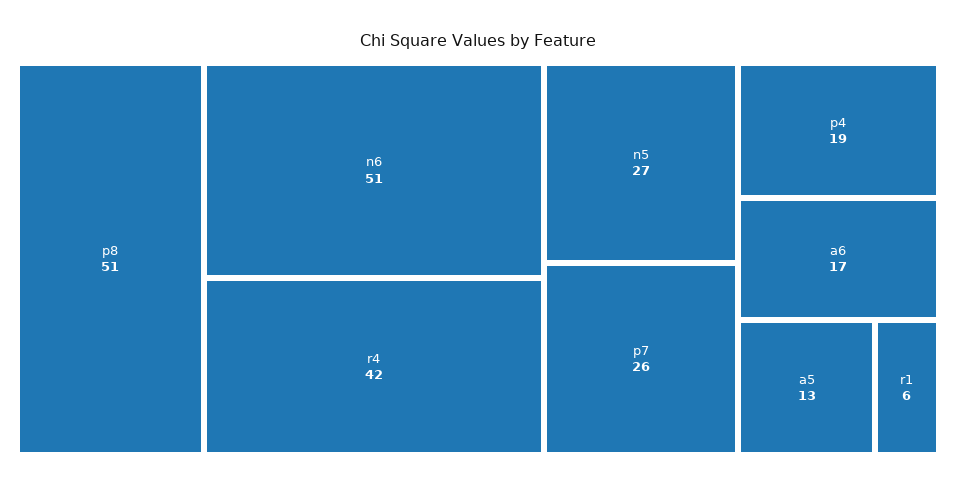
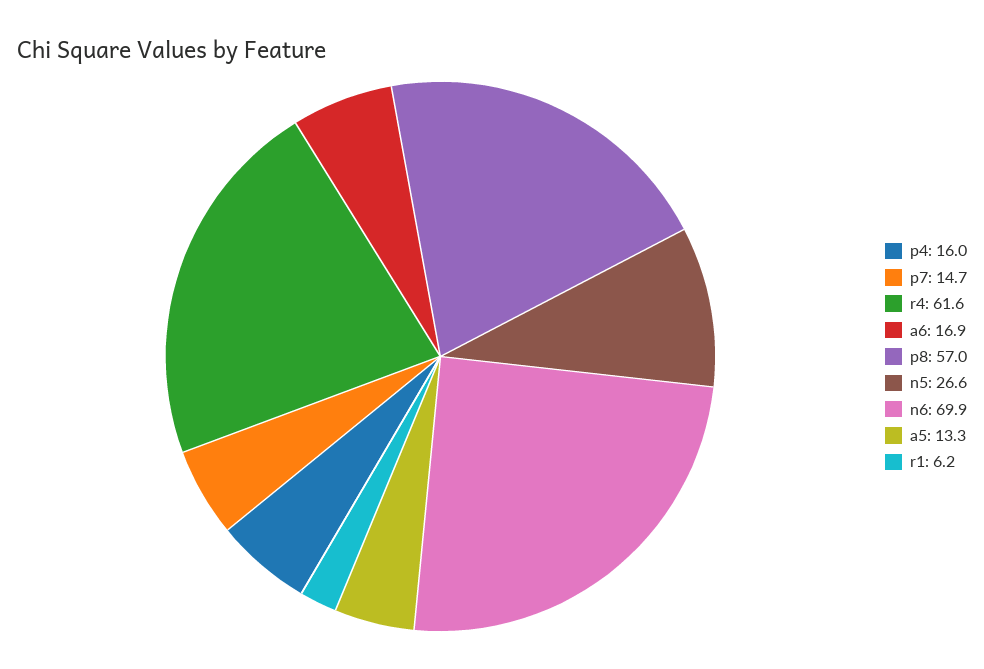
p8: 51 -> 57
n6: 51 -> 69.9
r4: 42 -> 61.6
p7: 26 -> 14.7
p4: 19 -> 16

